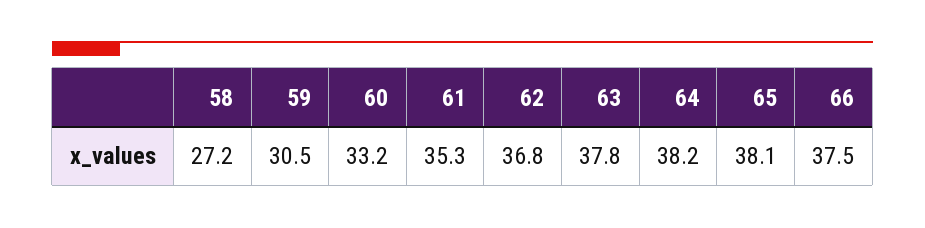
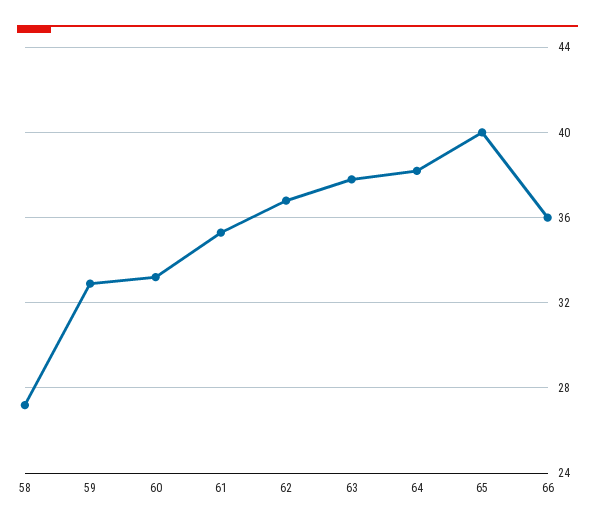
59: 30.5 -> 33
65: 38.1 -> 40
66: 37.5 -> 36

